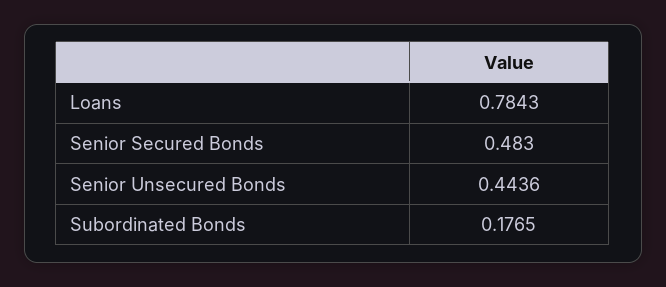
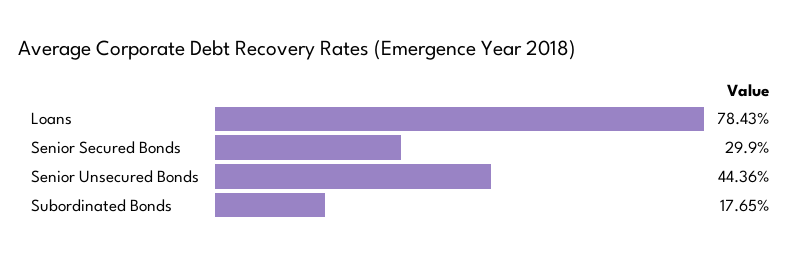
Senior Secured Bonds: 0.483 -> 0.299

